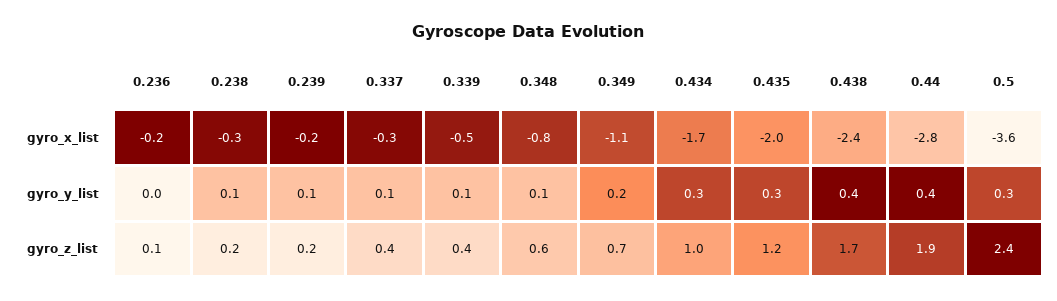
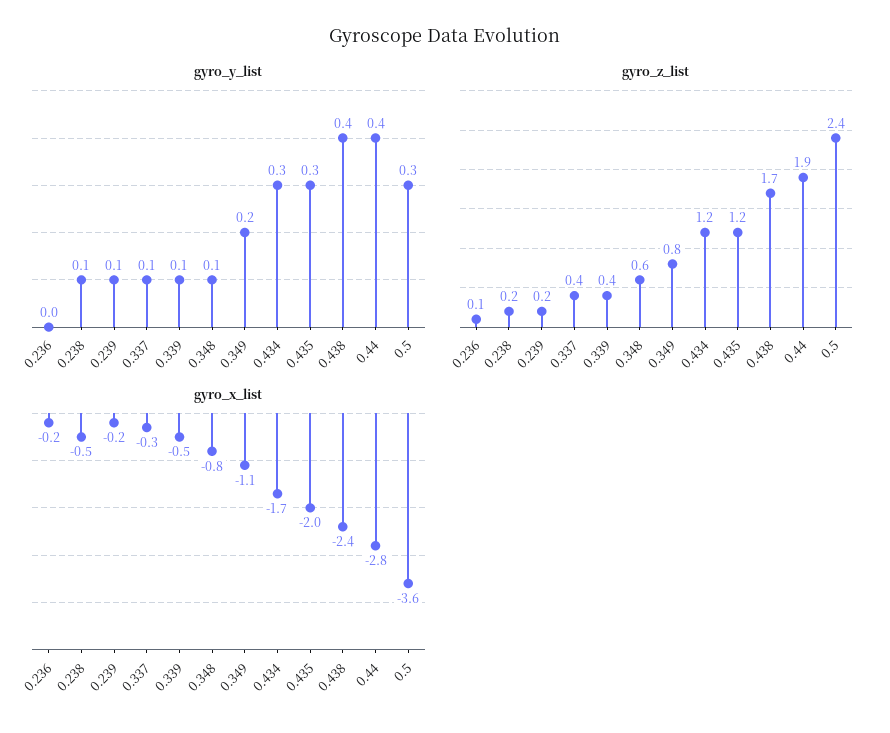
gyro_x_list, 0.238: -0.3 -> -0.5
gyro_z_list, 0.349: 0.7 -> 0.8
gyro_z_list, 0.434: 1 -> 1.2

